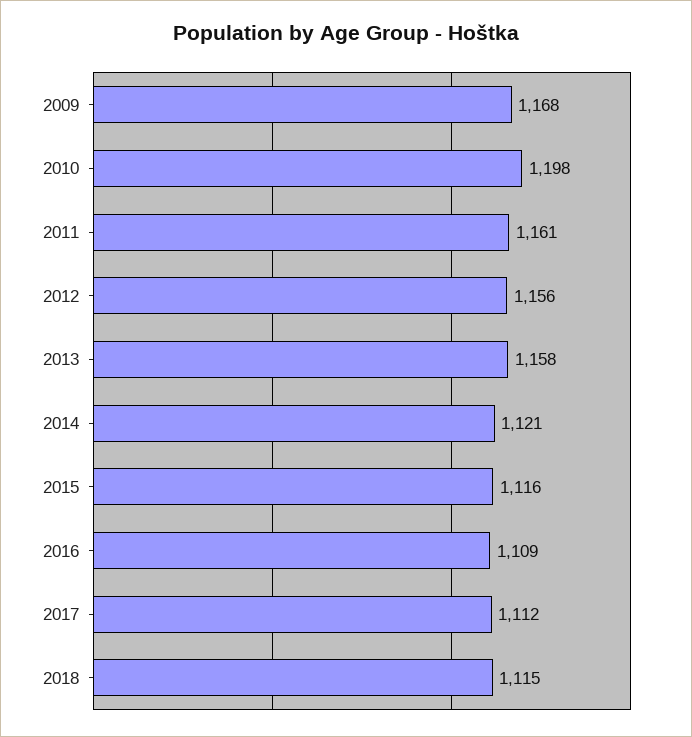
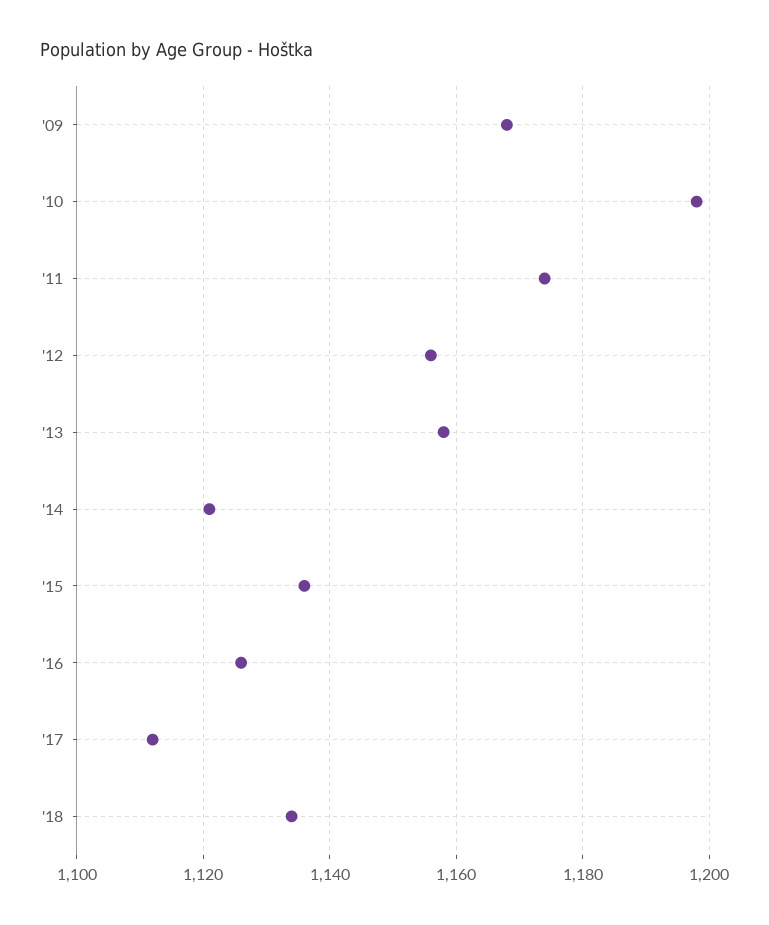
2011: 1161 -> 1175
2015: 1116 -> 1135
2016: 1109 -> 1125
2018: 1115 -> 1135

